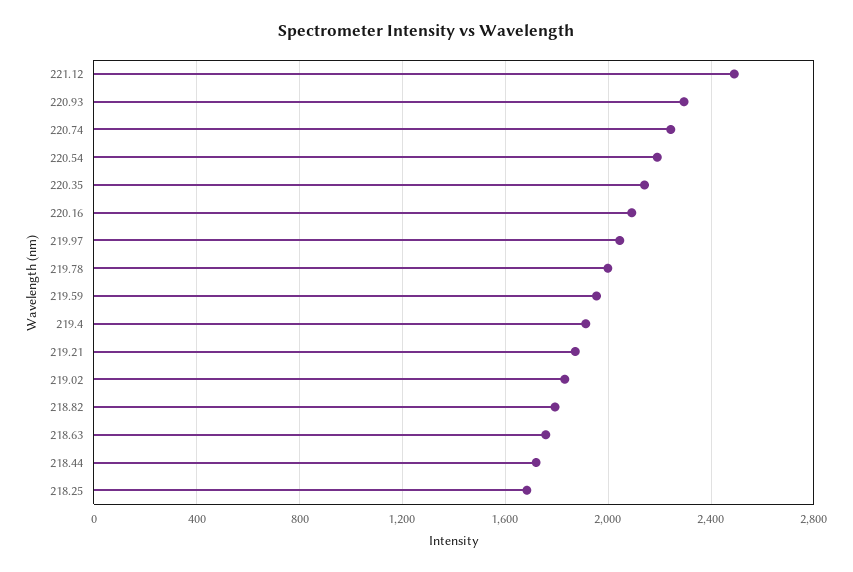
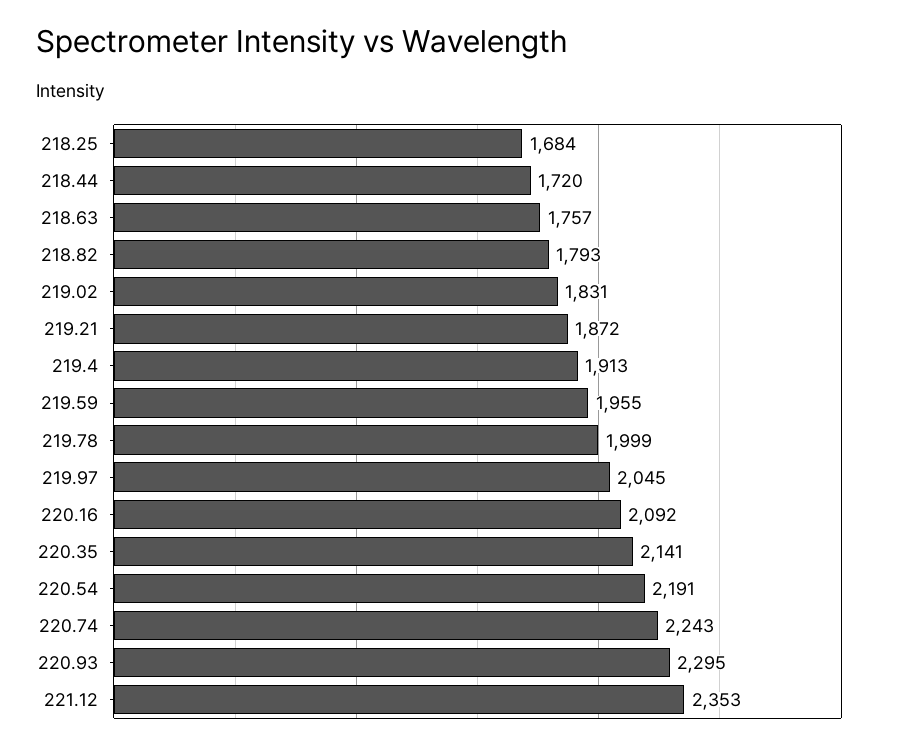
221.12: 2500 -> 2353

